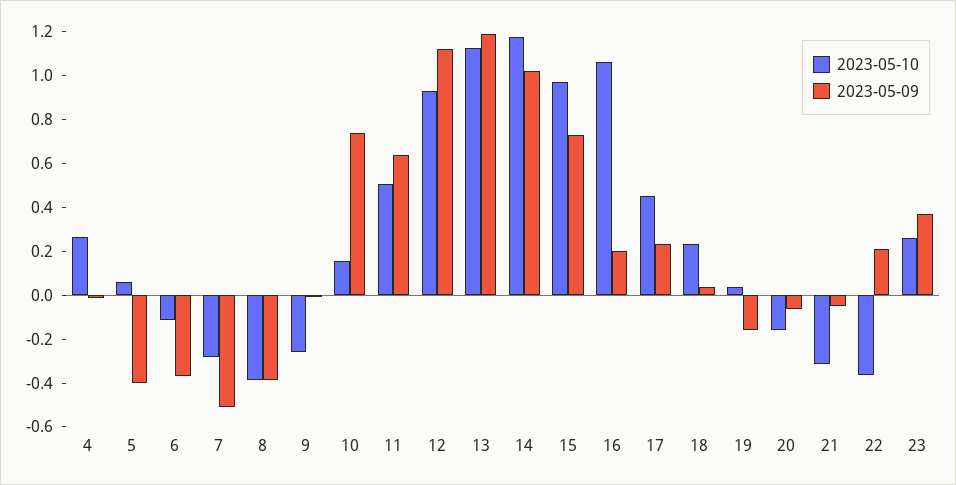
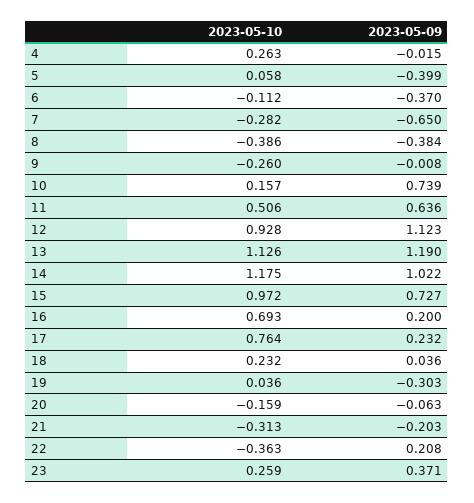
2023-05-09, 7: -0.5 -> -0.65
2023-05-10, 16: 1.05 -> 0.693
2023-05-10, 17: 0.45 -> 0.764
2023-05-09, 19: -0.15 -> -0.303
2023-05-09, 21: -0.05 -> -0.203

